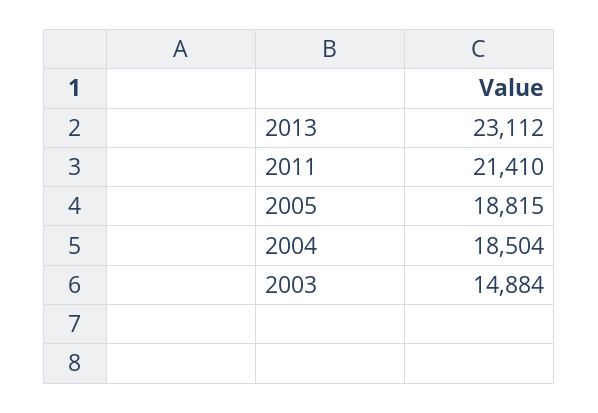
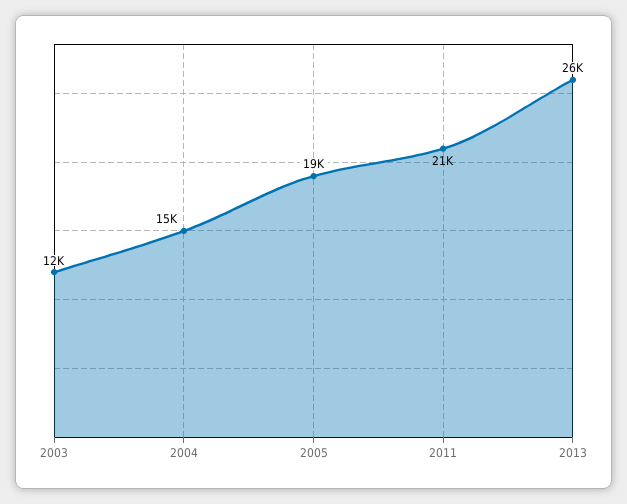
2013: 23112 -> 26000
2004: 18504 -> 15000
2003: 14884 -> 12000

